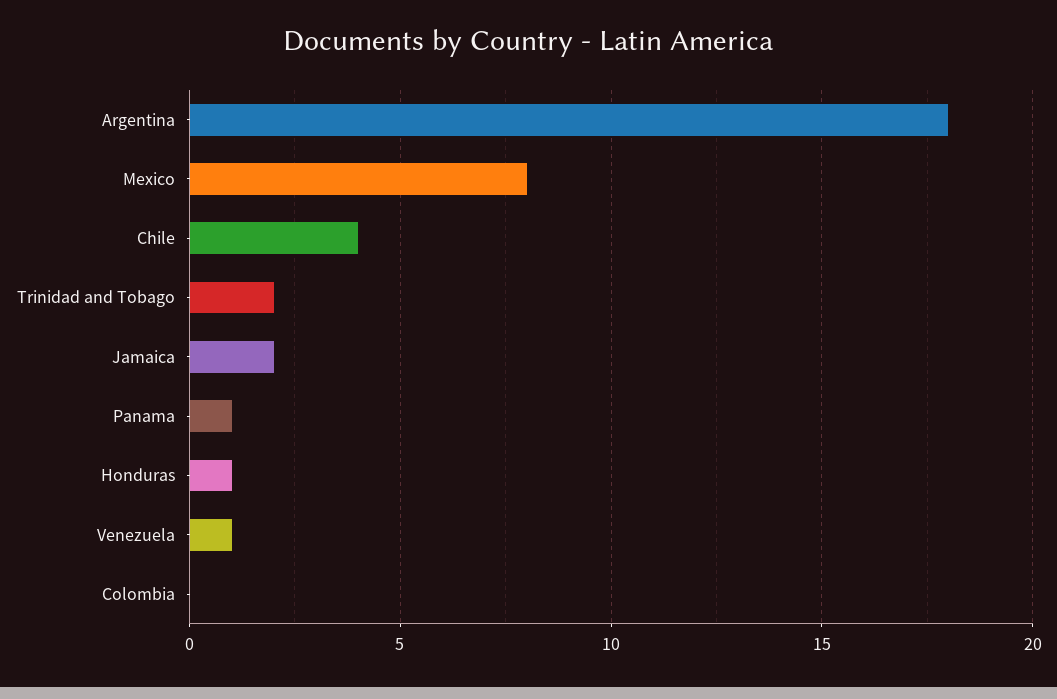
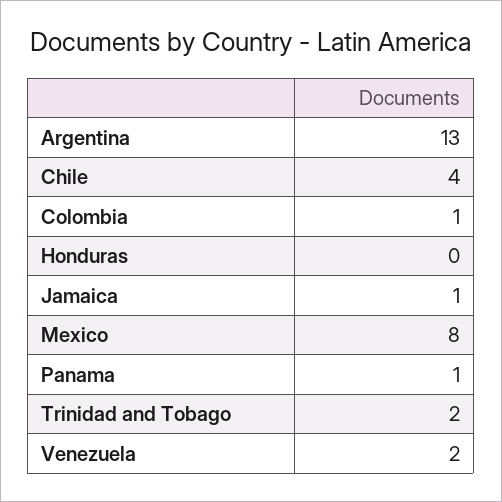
Argentina: 18 -> 13
Jamaica: 2 -> 1
Honduras: 1 -> 0
Venezuela: 1 -> 2
Colombia: 0 -> 1

